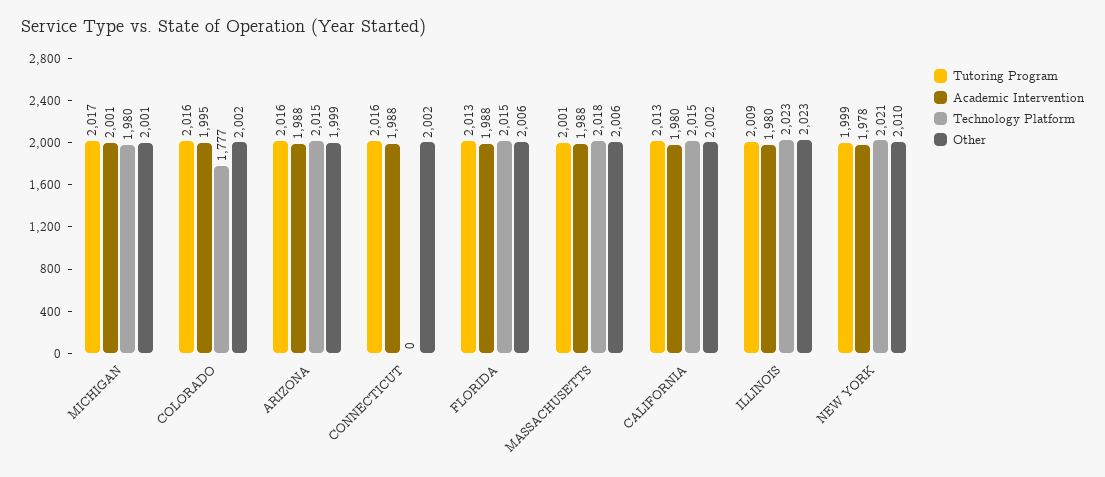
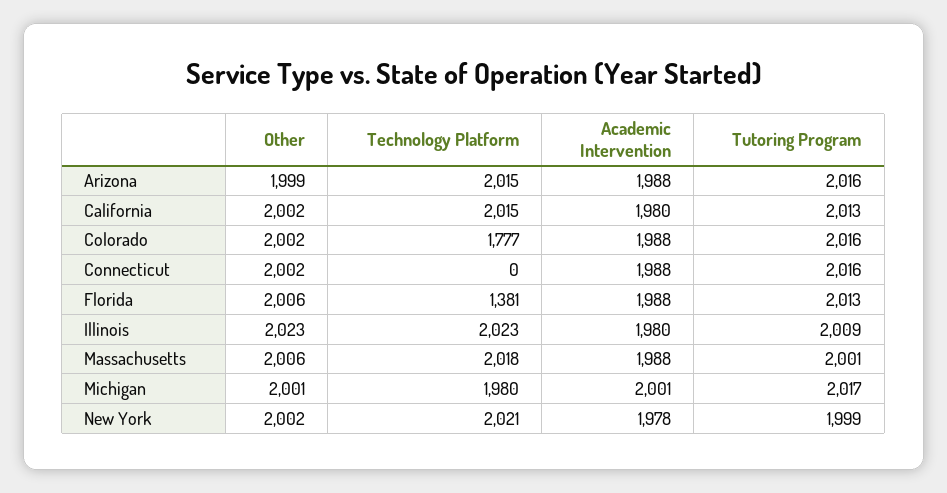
Academic Intervention, COLORADO: 1995 -> 1988
Technology Platform, FLORIDA: 2015 -> 1381
Other, NEW YORK: 2010 -> 2002

